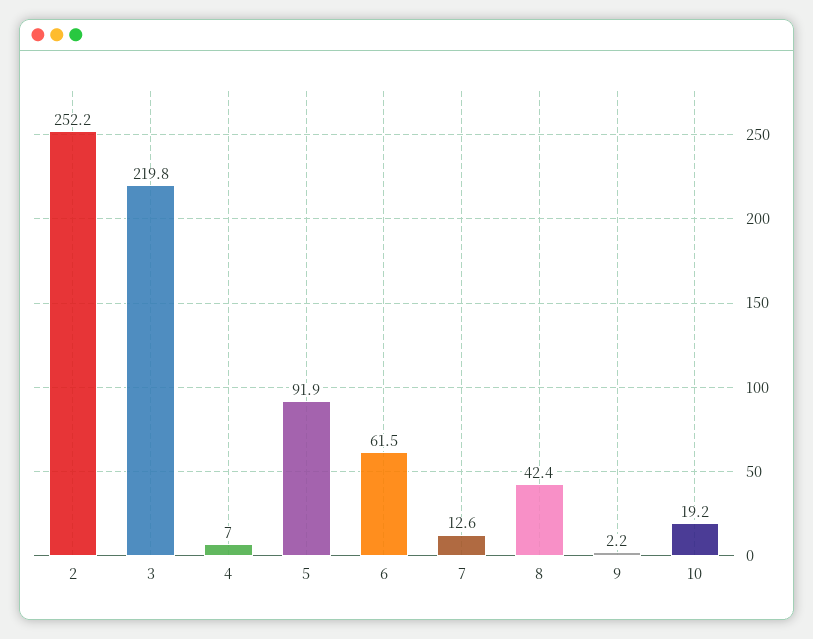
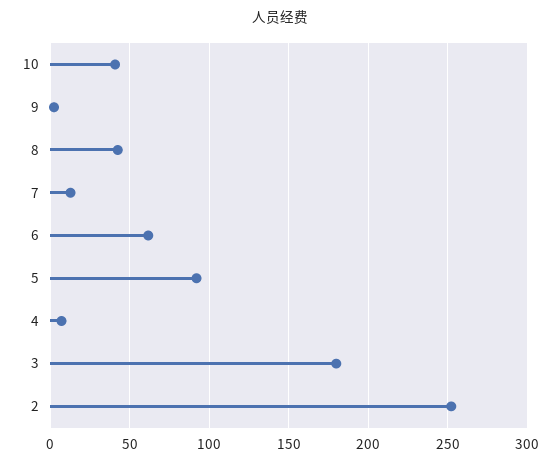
3: 219.8 -> 180
10: 19.2 -> 40

